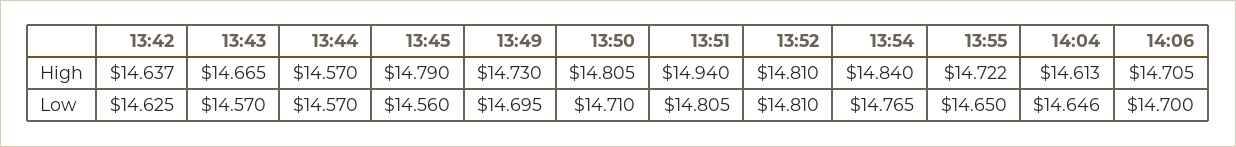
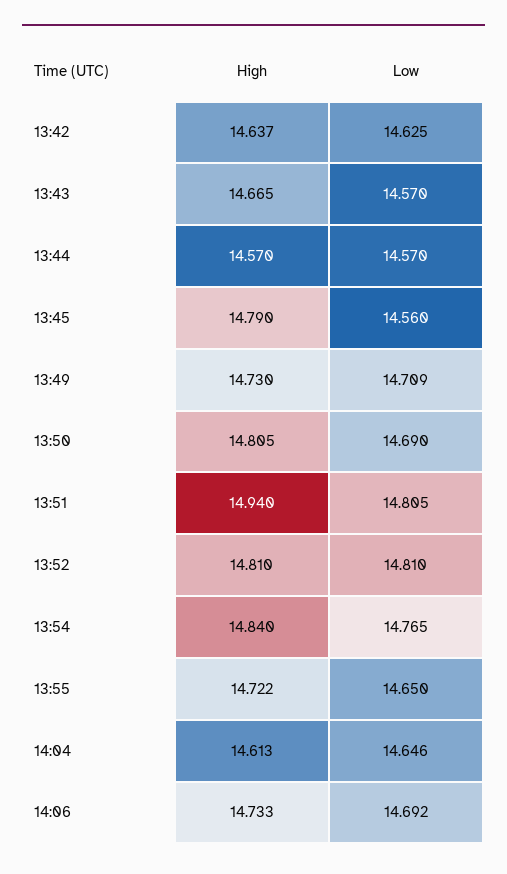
14:06, High: 14.705 -> 14.733
13:49, Low: 14.695 -> 14.709
13:50, Low: 14.71 -> 14.69
14:06, Low: 14.7 -> 14.692

